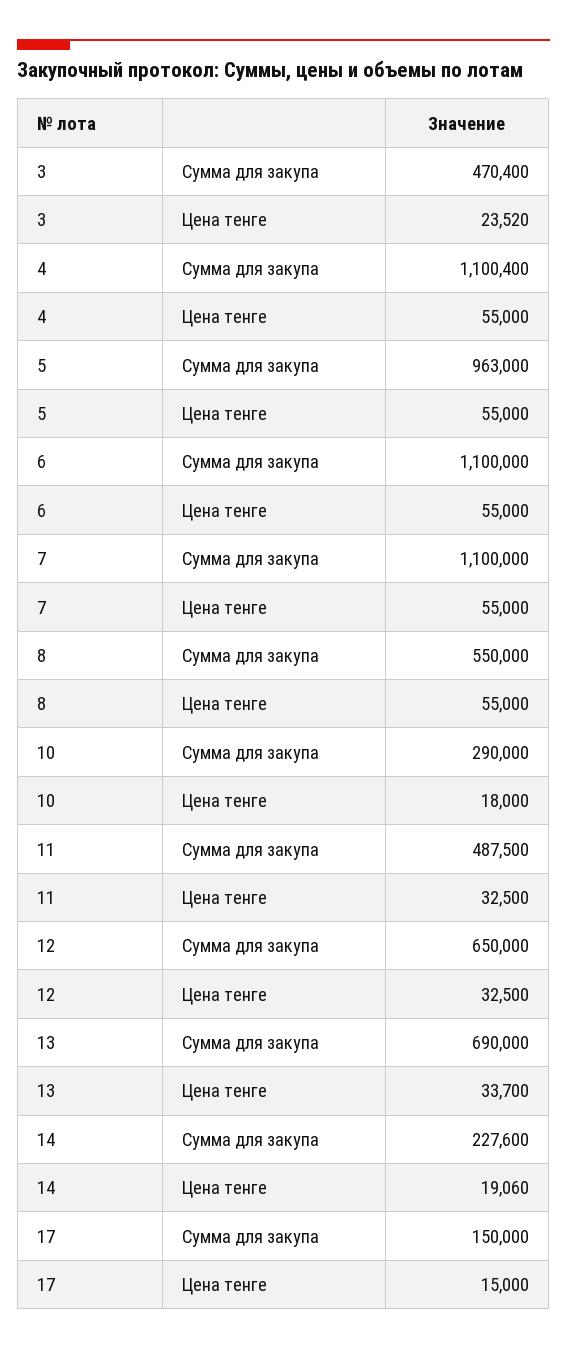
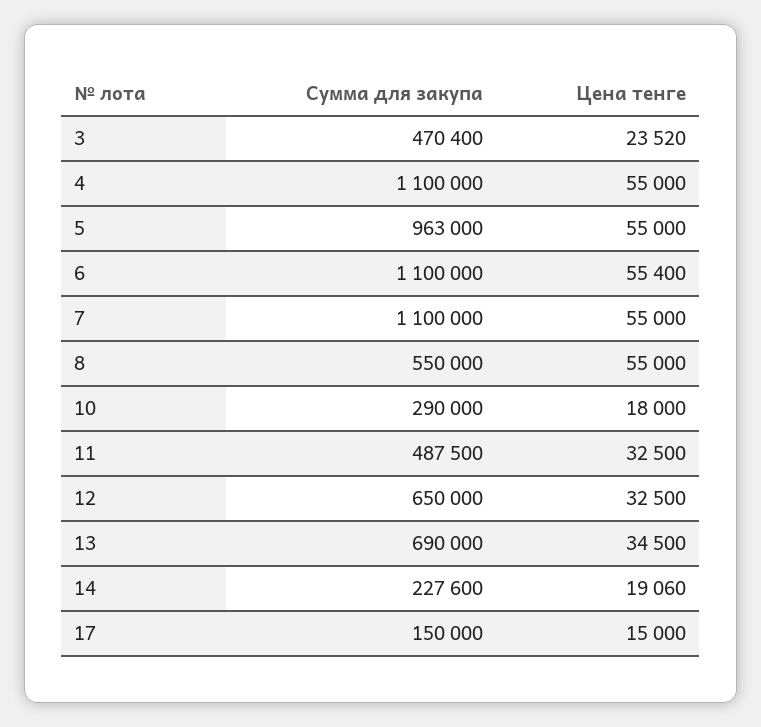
4, Сумма для закупа: 1100400 -> 1100000
6, Цена тенге: 55000 -> 55400
13, Цена тенге: 33700 -> 34500

